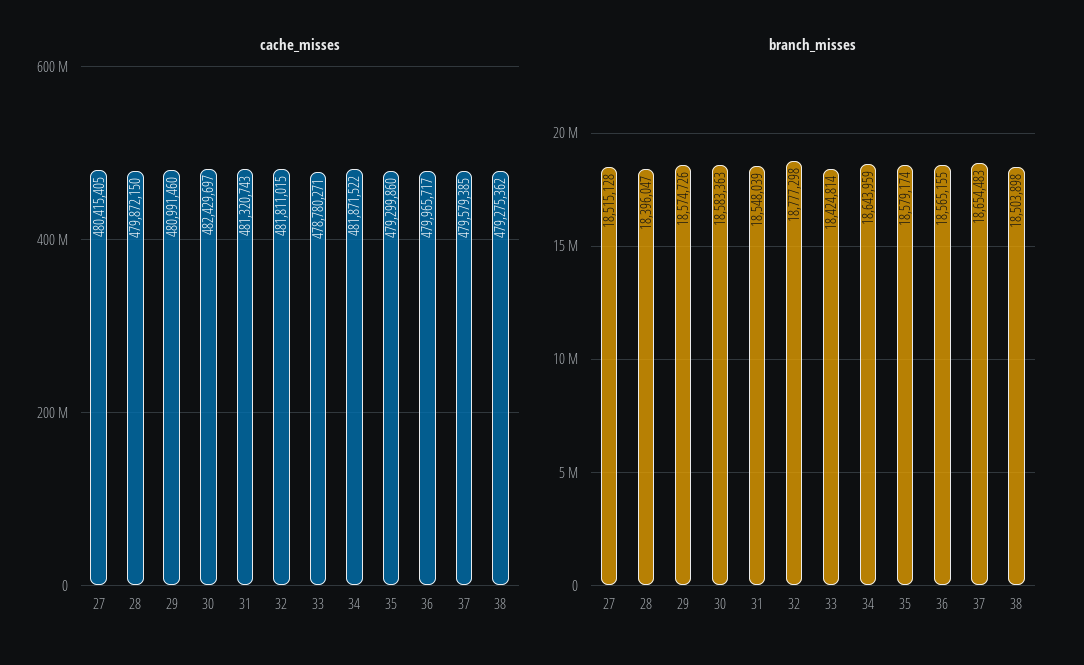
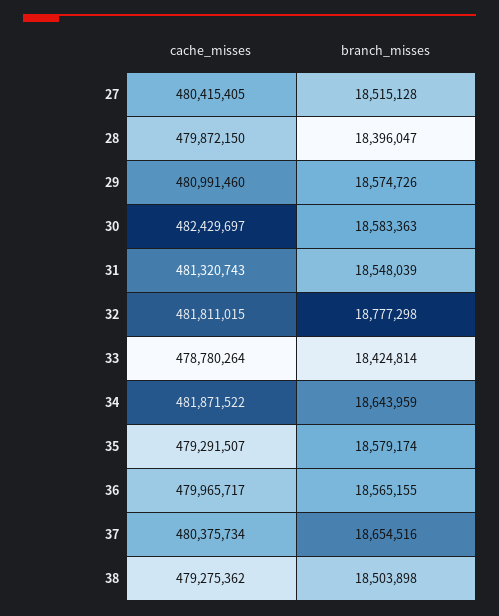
cache_misses, 33: 478780271 -> 478780264
cache_misses, 35: 479299860 -> 479291507
cache_misses, 37: 479579385 -> 480375734
branch_misses, 37: 18654483 -> 18654516

